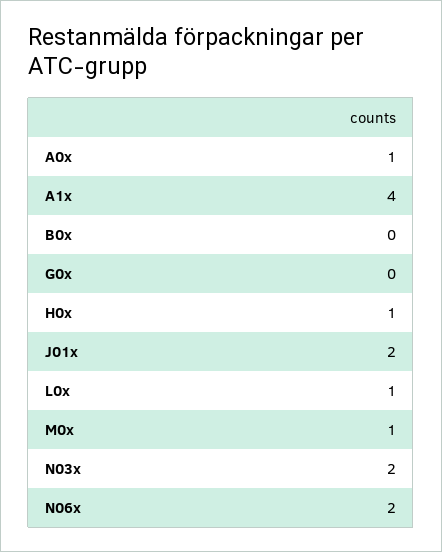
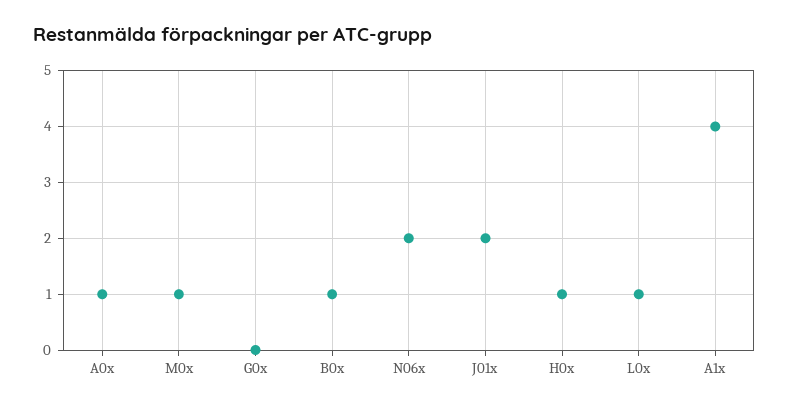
B0x: 0 -> 1
N03x: 2 -> none

